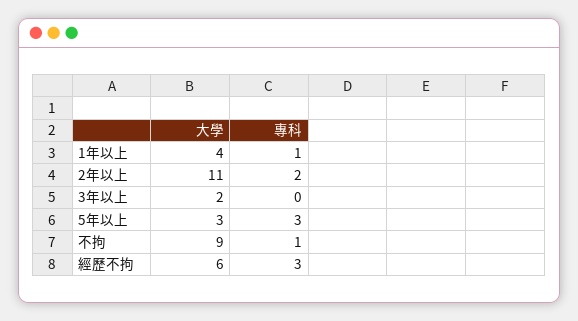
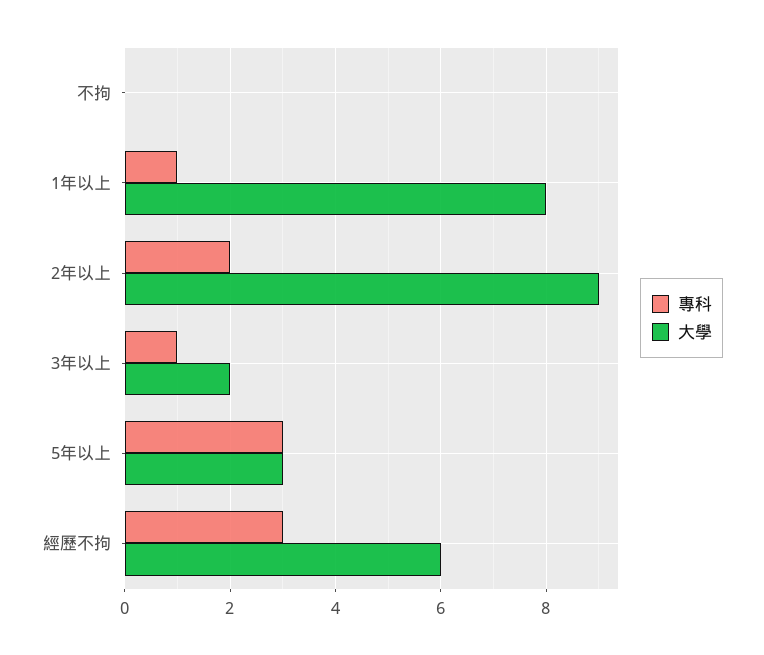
大學, 1年以上: 4 -> 8
大學, 2年以上: 11 -> 9
專科, 3年以上: 0 -> 1
大學, 不拘: 9 -> 0
專科, 不拘: 1 -> 0

